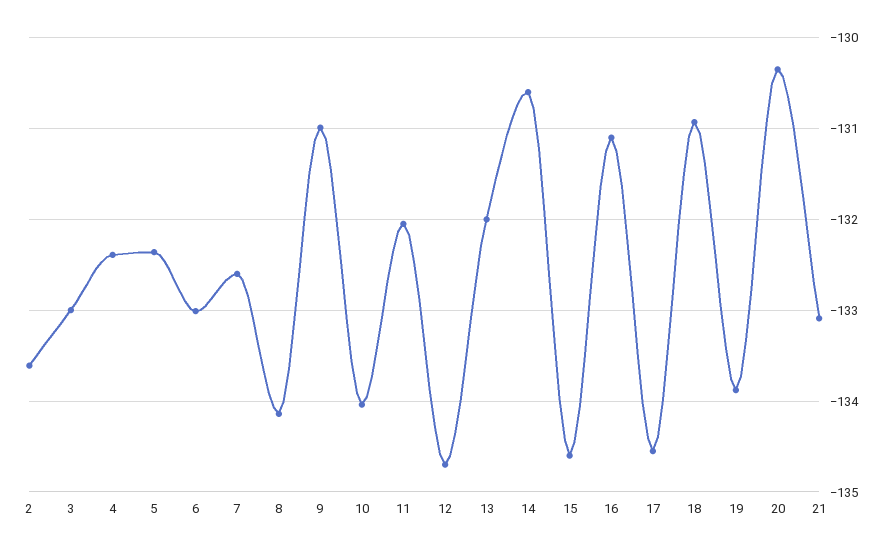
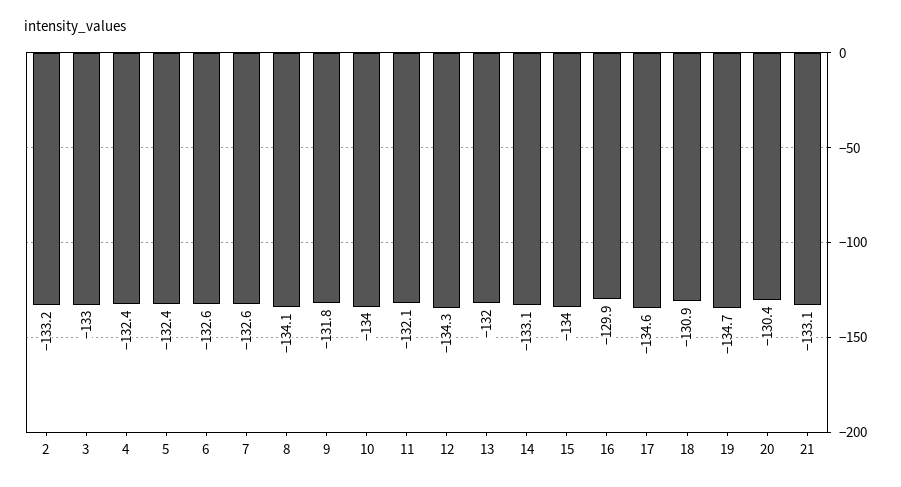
2: -133.6 -> -133.2
6: -133 -> -132.6
9: -131 -> -131.8
12: -134.7 -> -134.3
14: -130.6 -> -133.1
15: -134.6 -> -134
16: -131.1 -> -129.9
19: -133.9 -> -134.7

